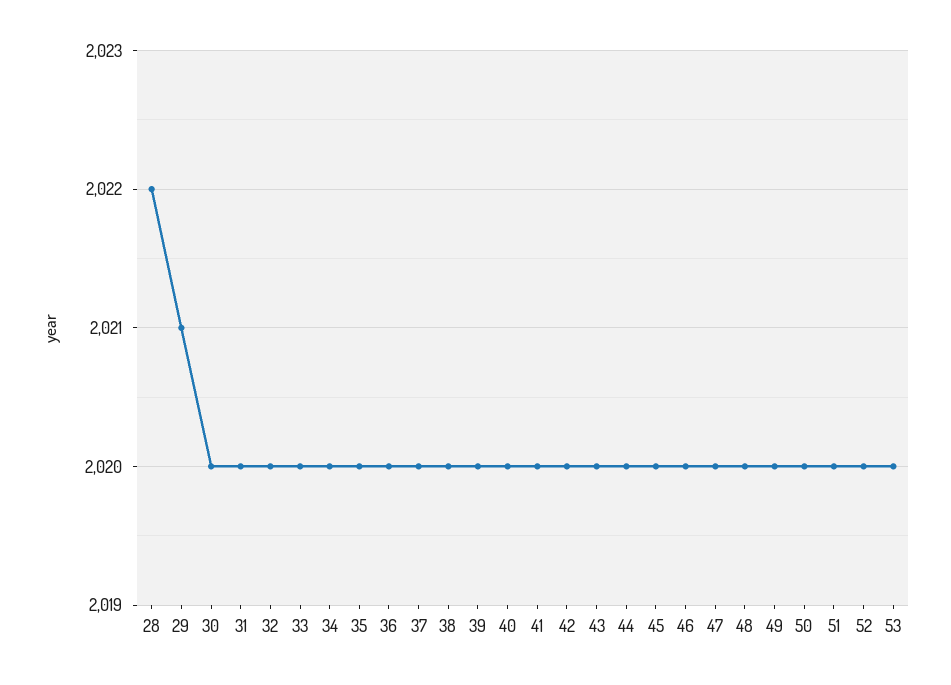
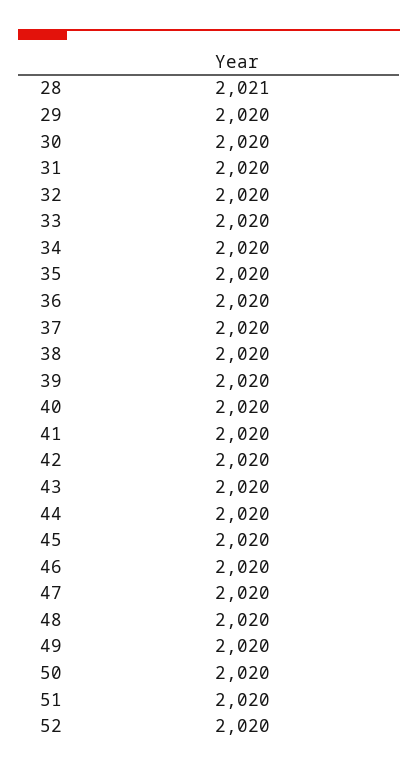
28: 2022 -> 2021
29: 2021 -> 2020
53: 2020 -> none

